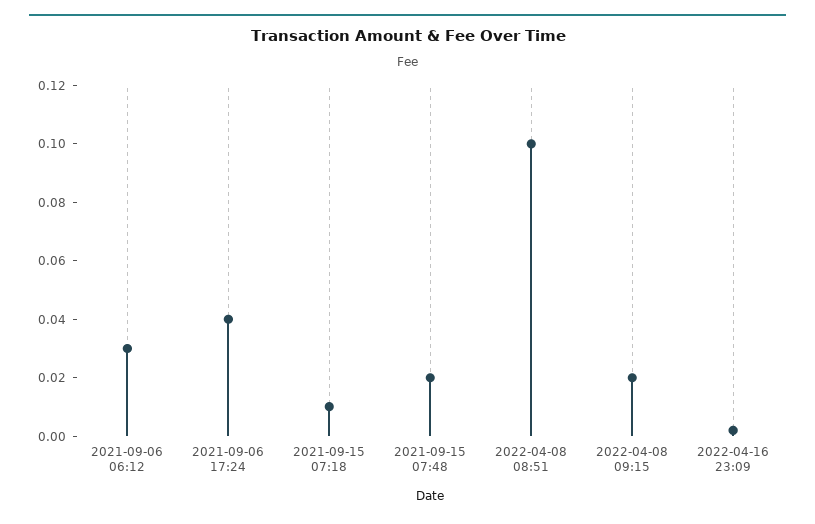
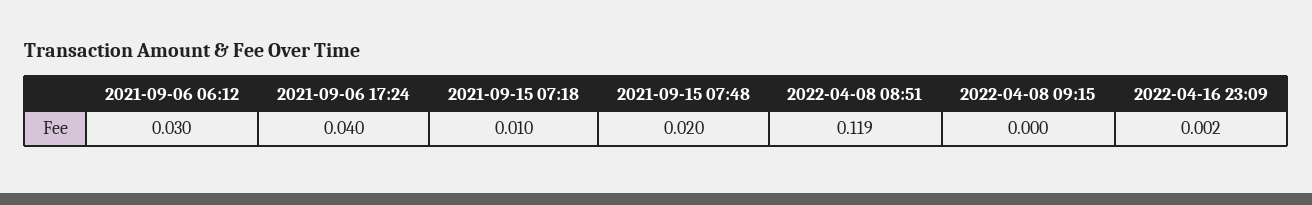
2022-04-08 08:51: 0.1 -> 0.119
2022-04-08 09:15: 0.02 -> 0

